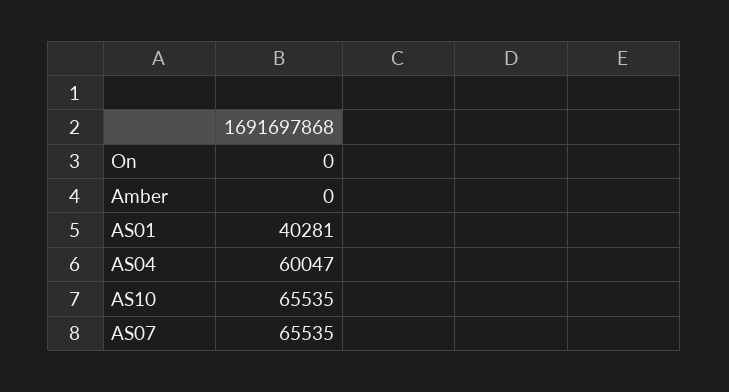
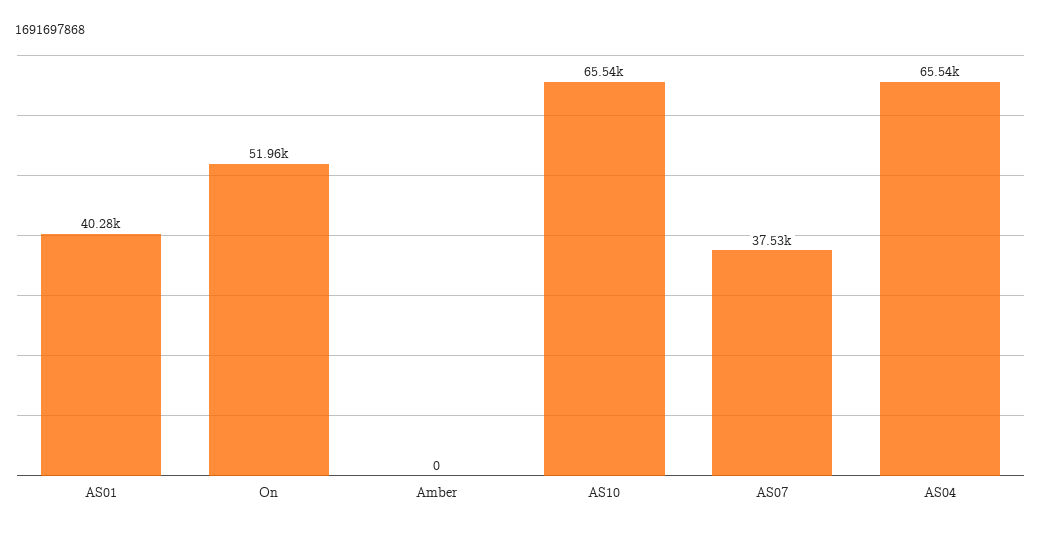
On: 0 -> 51960
AS04: 60047 -> 65540
AS07: 65535 -> 37530

